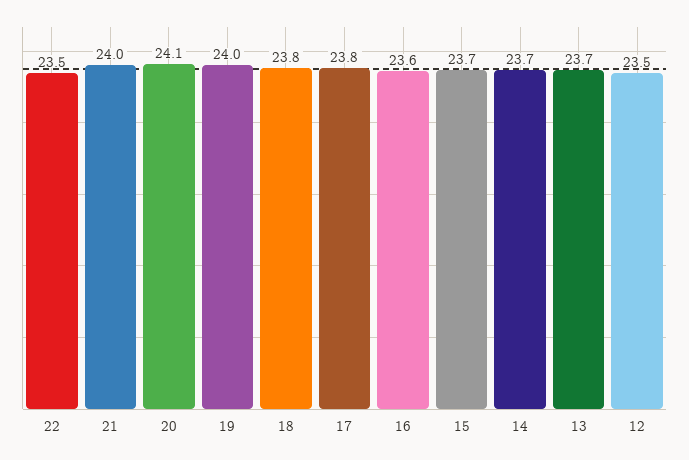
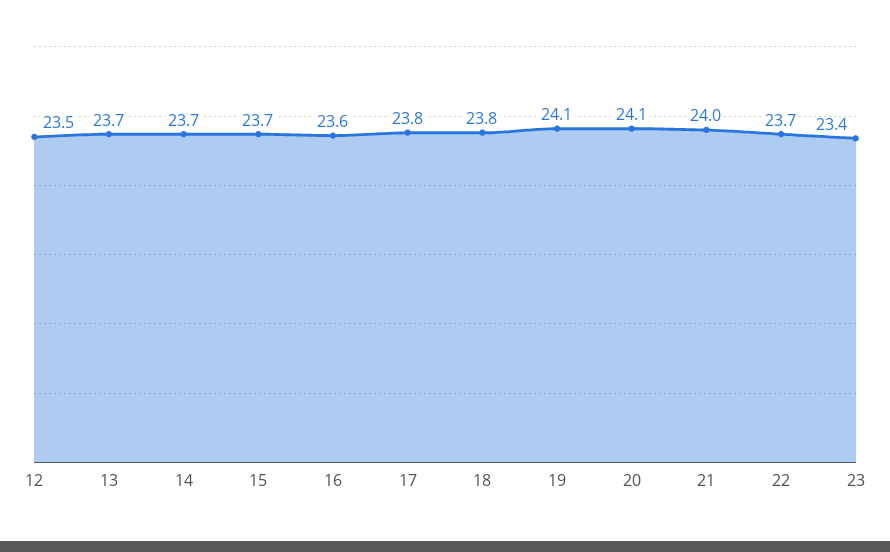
22: 23.5 -> 23.7
19: 24 -> 24.1
23: none -> 23.4

